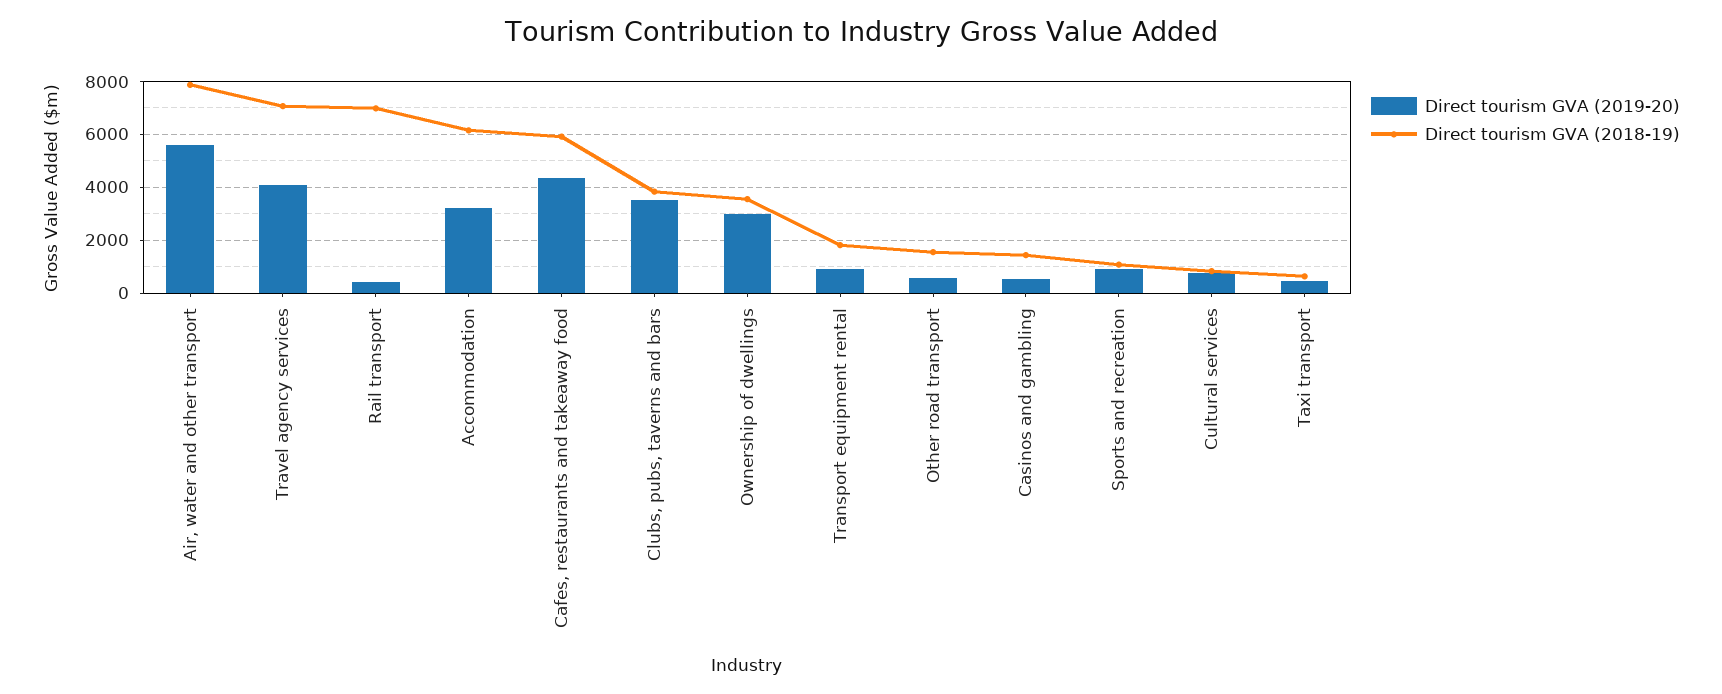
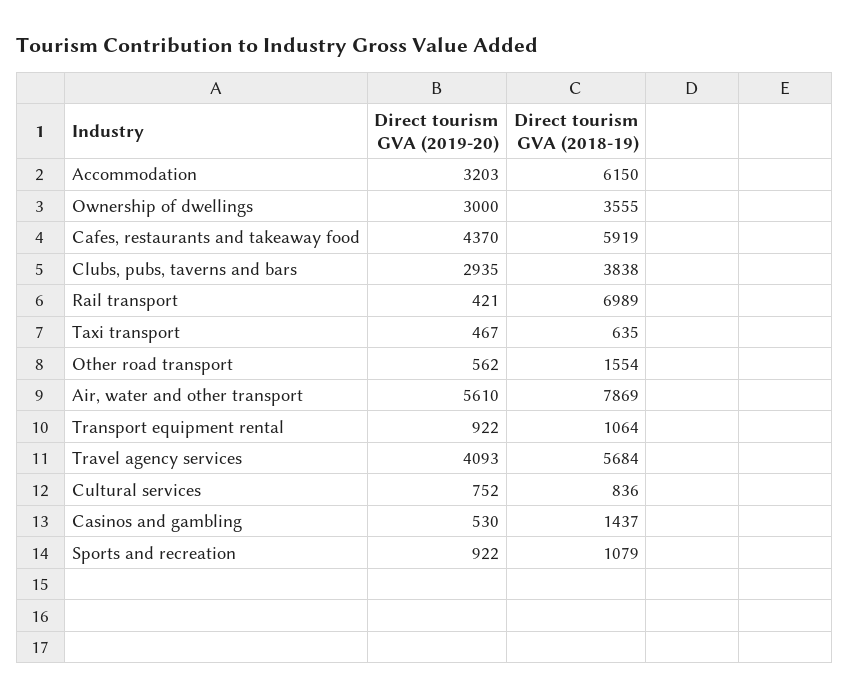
Direct tourism GVA (2018-19), Travel agency services: 7000 -> 5684
Direct tourism GVA (2019-20), Clubs, pubs, taverns and bars: 3500 -> 2935
Direct tourism GVA (2018-19), Transport equipment rental: 1750 -> 1064

